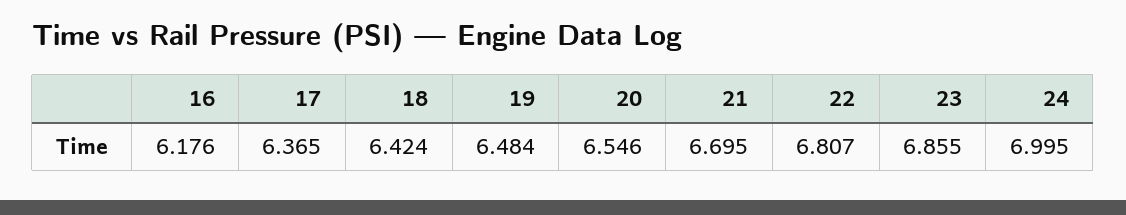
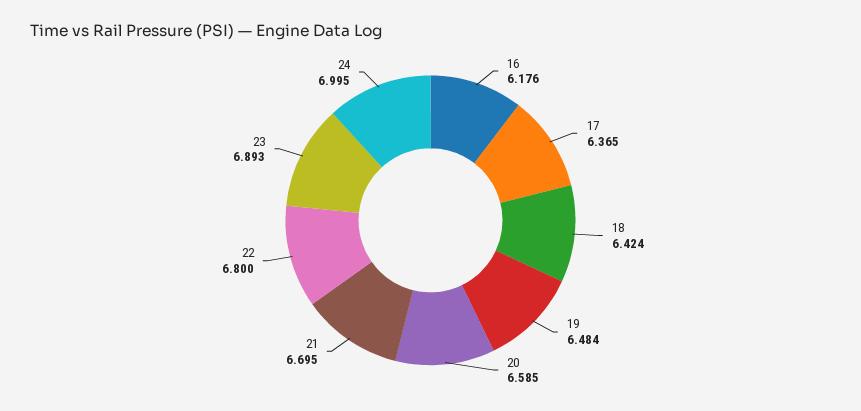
20: 6.546 -> 6.585
22: 6.807 -> 6.8
23: 6.855 -> 6.893

